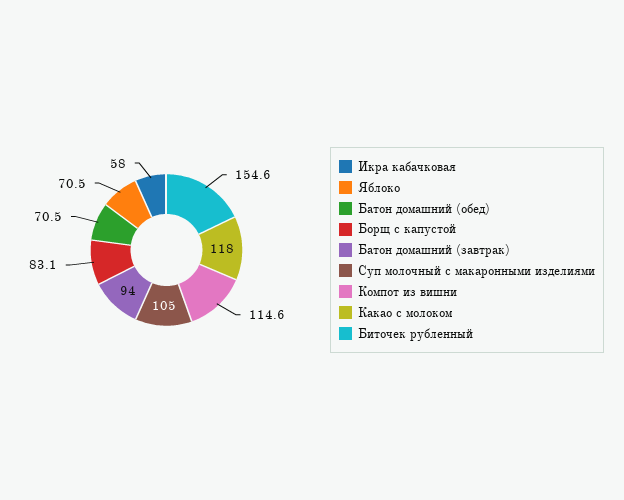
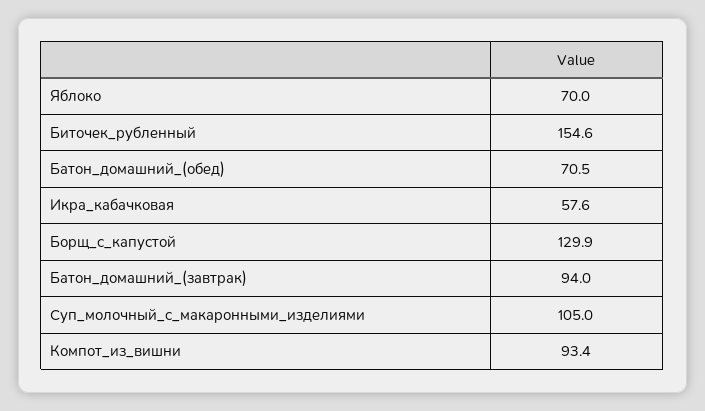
Икра кабачковая: 58 -> 57.6
Яблоко: 70.5 -> 70
Борщ с капустой: 83.1 -> 129.9
Компот из вишни: 114.6 -> 93.4
Какао с молоком: 118 -> none

